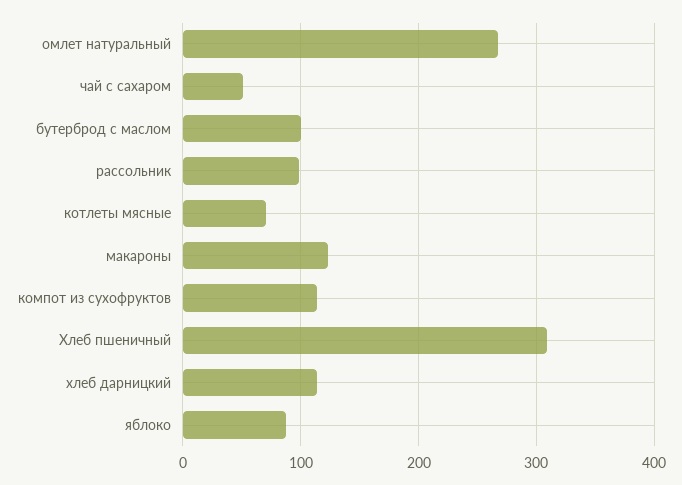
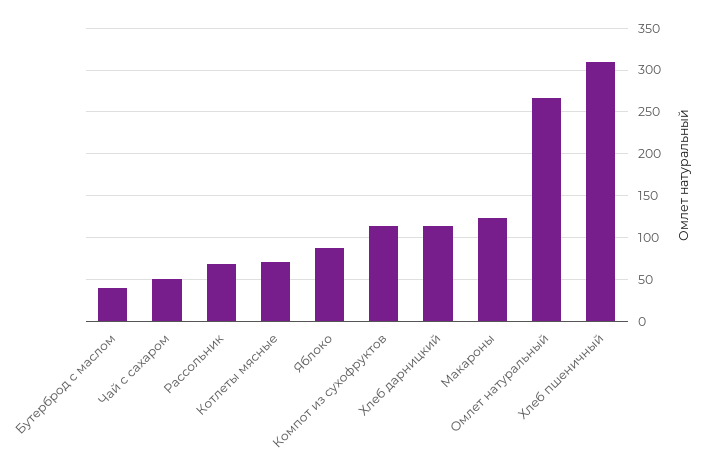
бутерброд с маслом: 100 -> 40
рассольник: 100 -> 70

